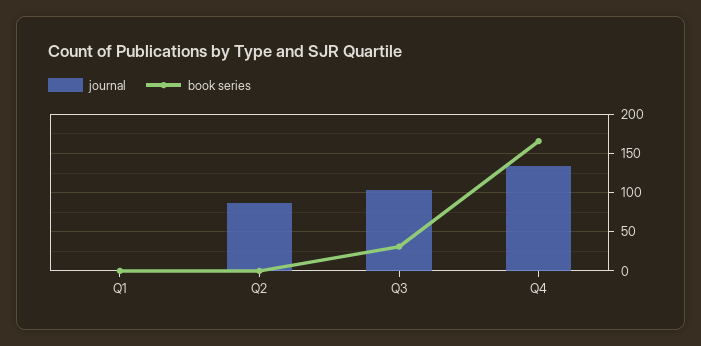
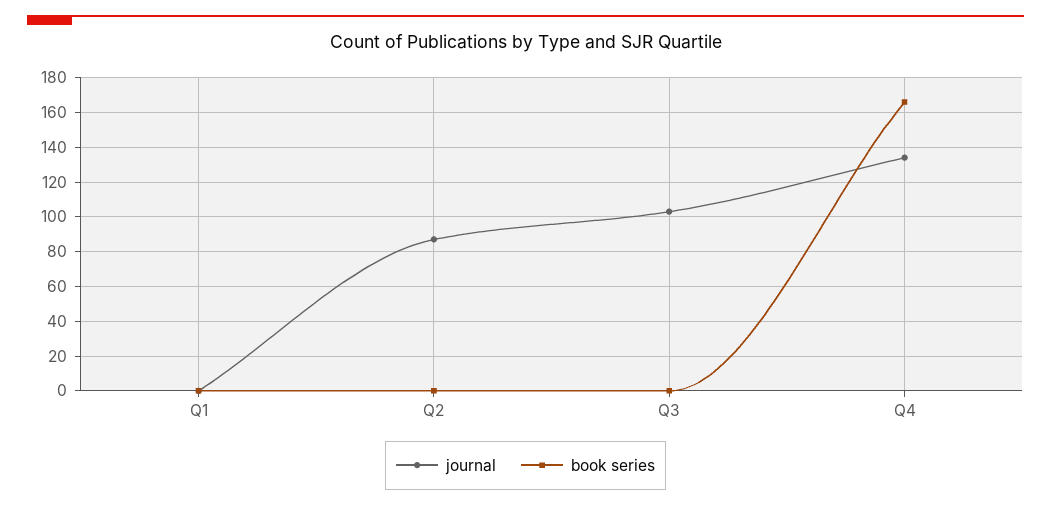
book series, Q3: 30 -> 0

